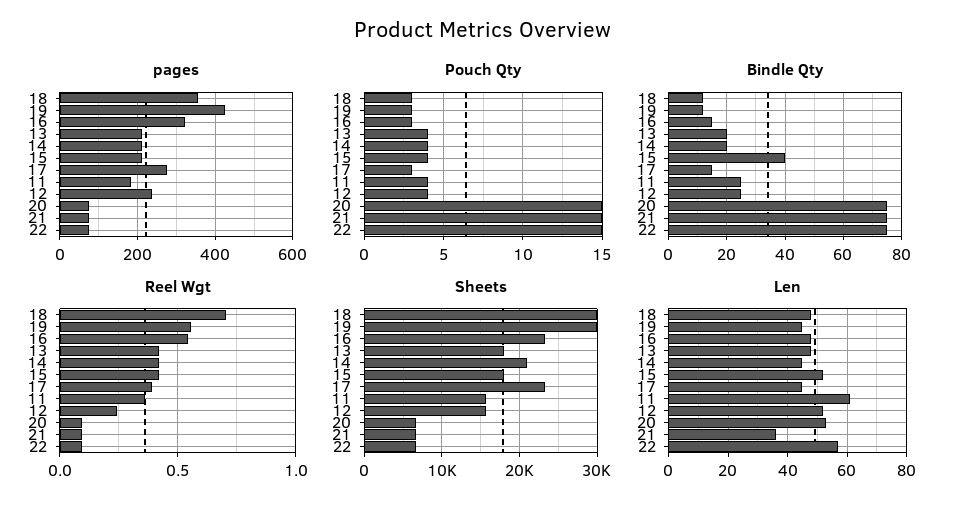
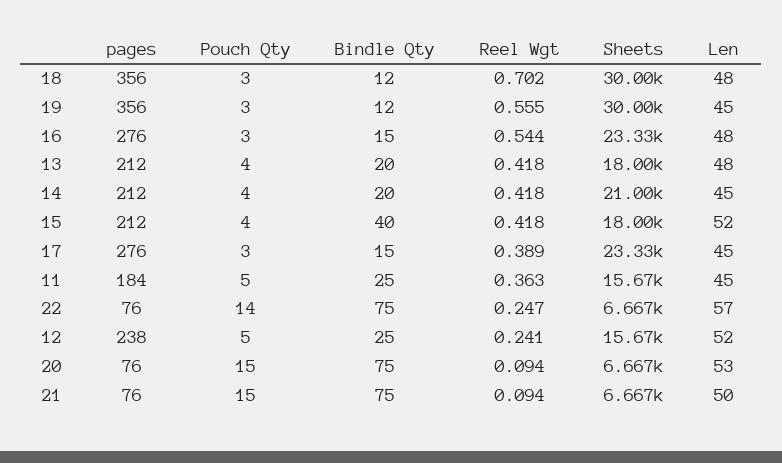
pages, 19: 420 -> 356
pages, 16: 320 -> 276
Pouch Qty, 11: 4 -> 5
Pouch Qty, 12: 4 -> 5
Pouch Qty, 22: 15 -> 14
Reel Wgt, 22: 0.1 -> 0.247
Len, 11: 60 -> 45
Len, 21: 35 -> 50

